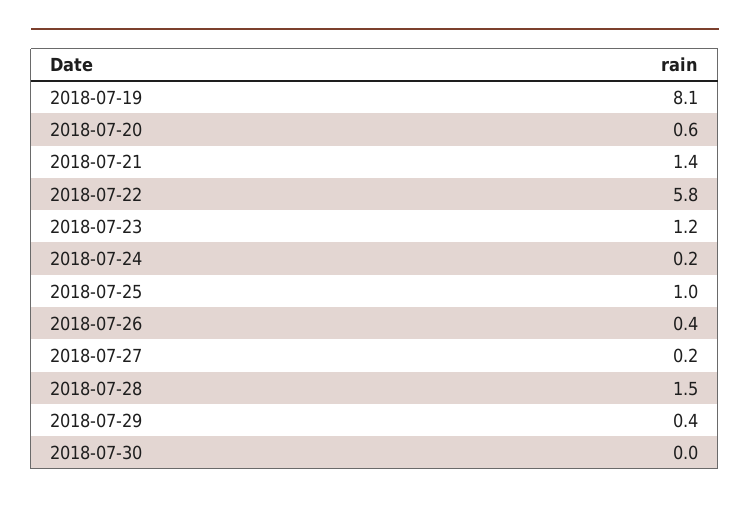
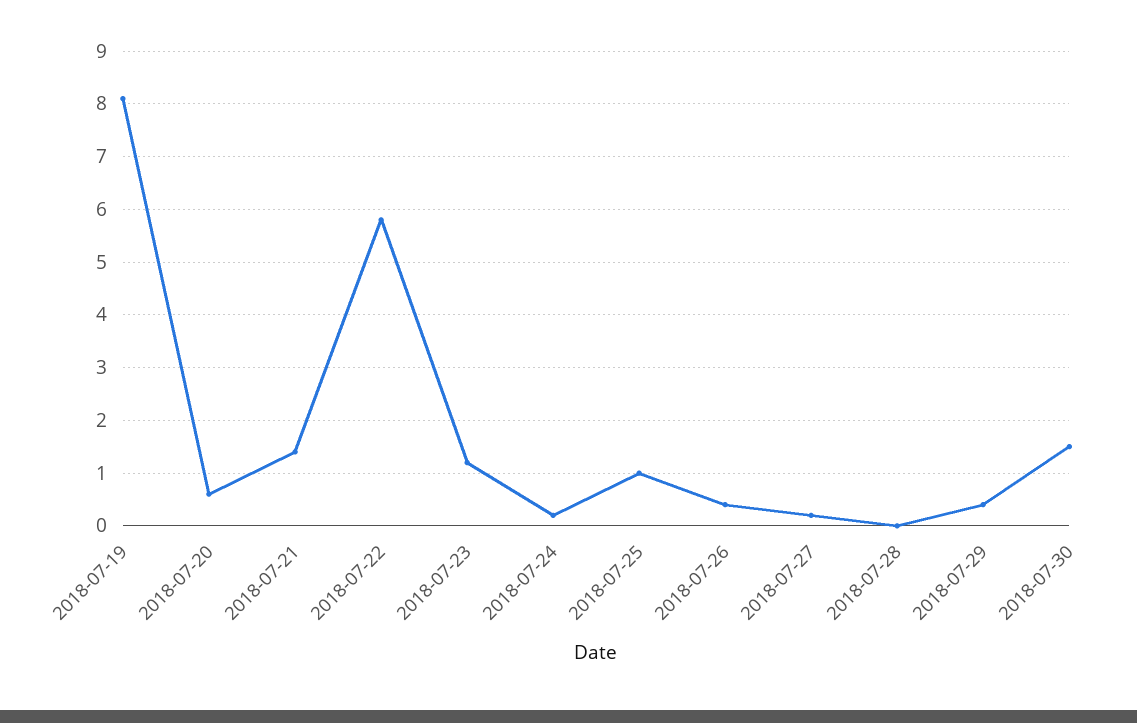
2018-07-28: 1.5 -> 0
2018-07-30: 0 -> 1.5

